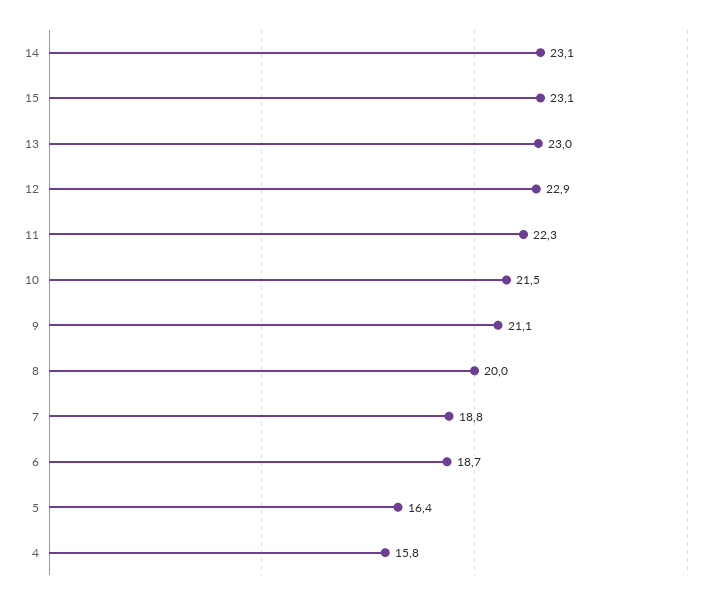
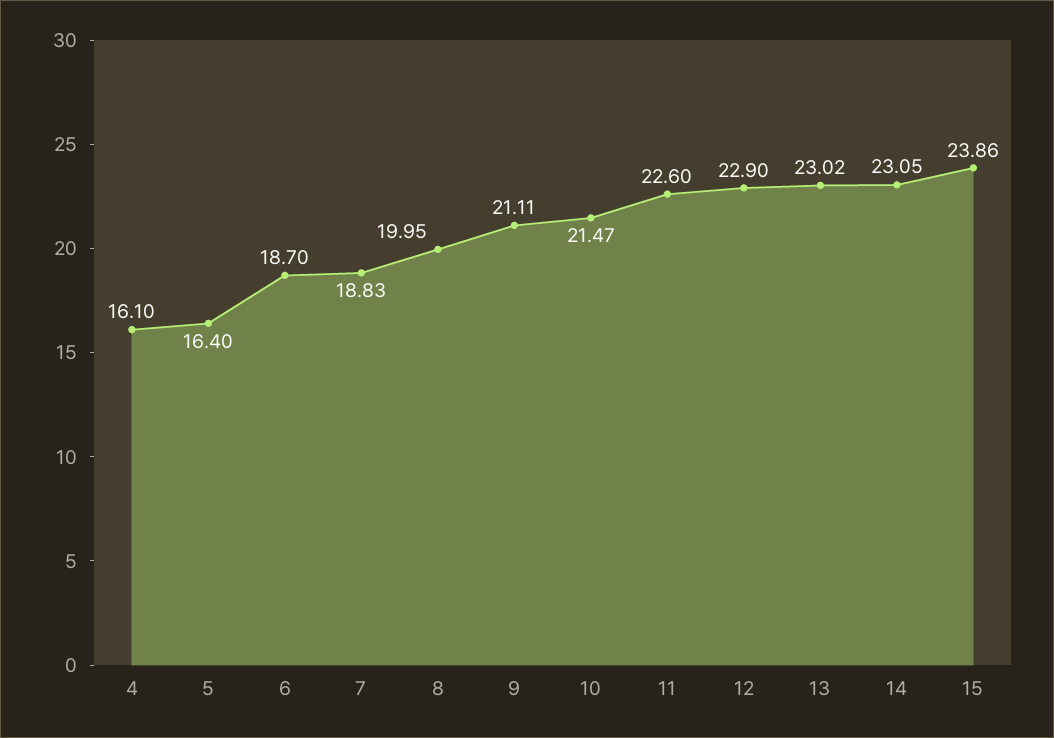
15: 23.1 -> 23.86
11: 22.3 -> 22.6
4: 15.8 -> 16.1

